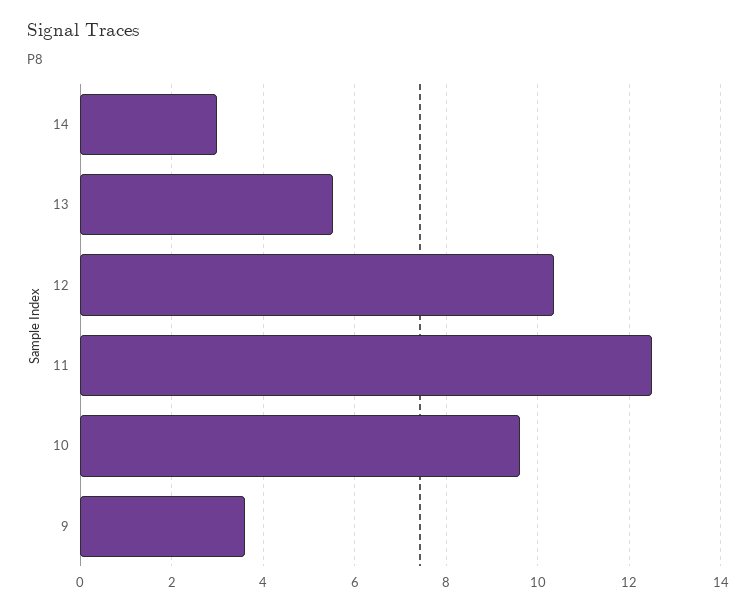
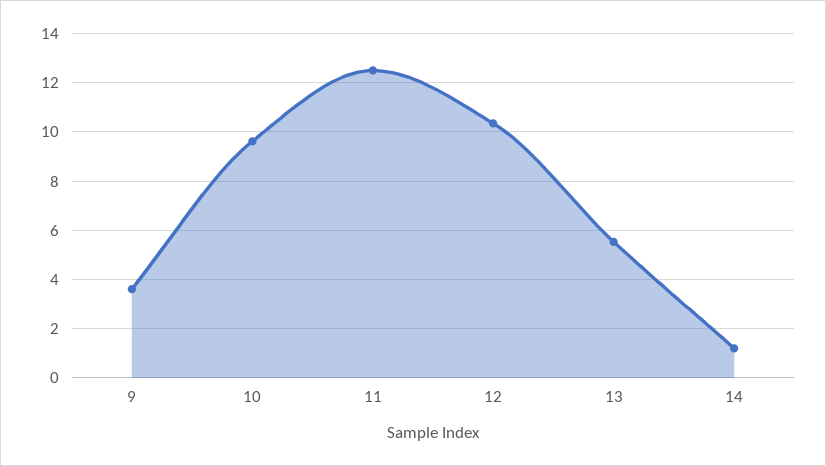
14: 3 -> 1.25

